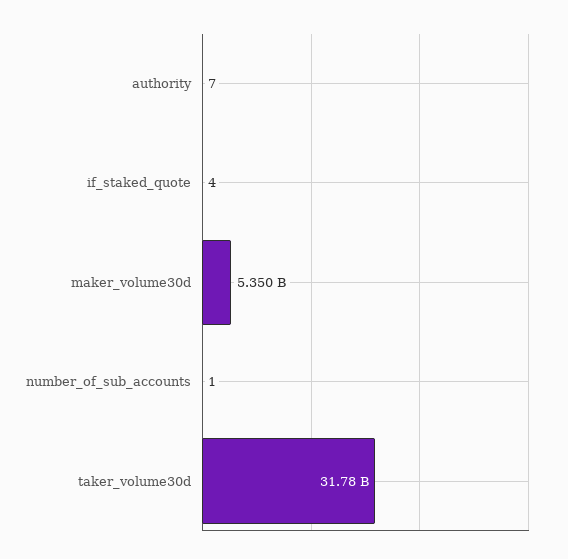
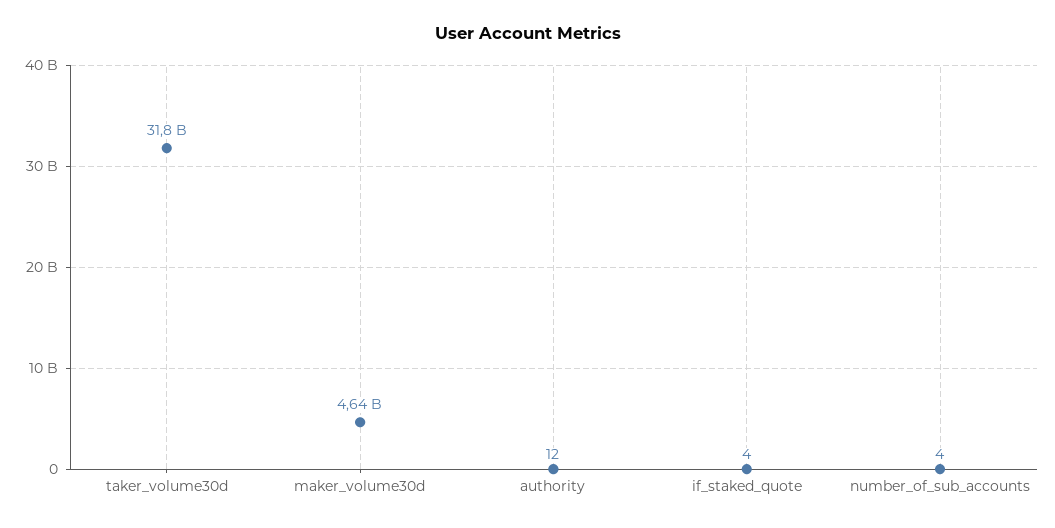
authority: 7 -> 12
maker_volume30d: 5350000000 -> 4640000000
number_of_sub_accounts: 1 -> 4

